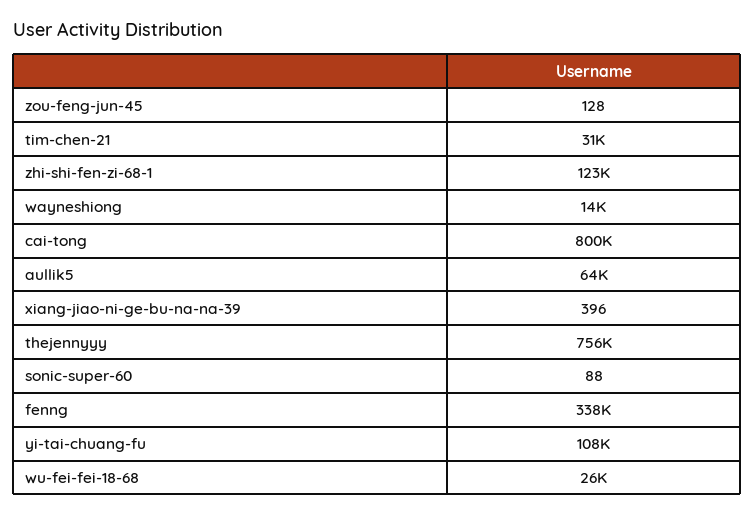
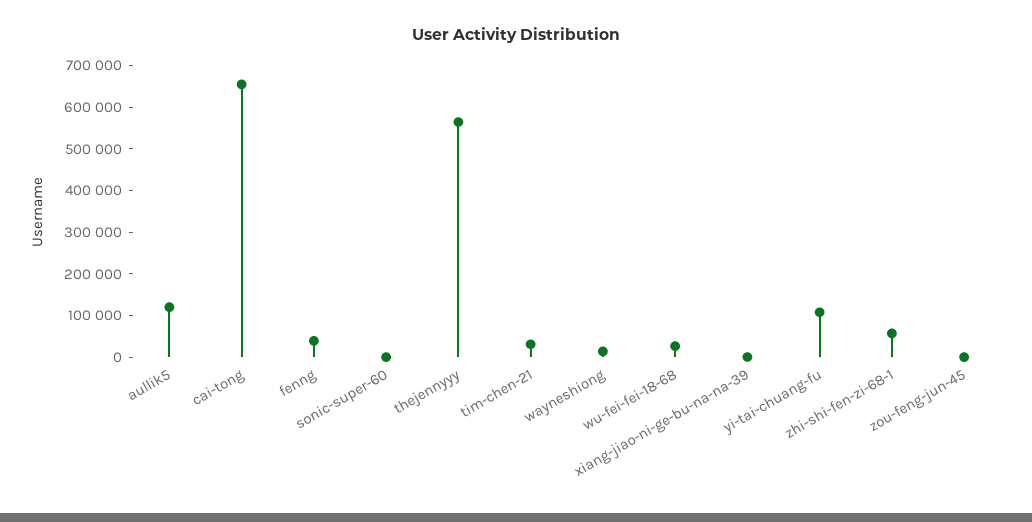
zhi-shi-fen-zi-68-1: 123000 -> 60000
cai-tong: 800000 -> 660000
aullik5: 64000 -> 120000
thejennyyy: 756000 -> 560000
fenng: 338000 -> 40000

